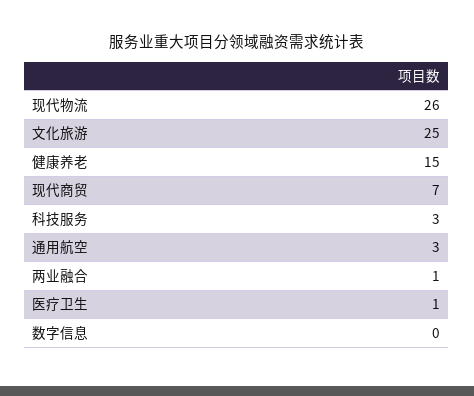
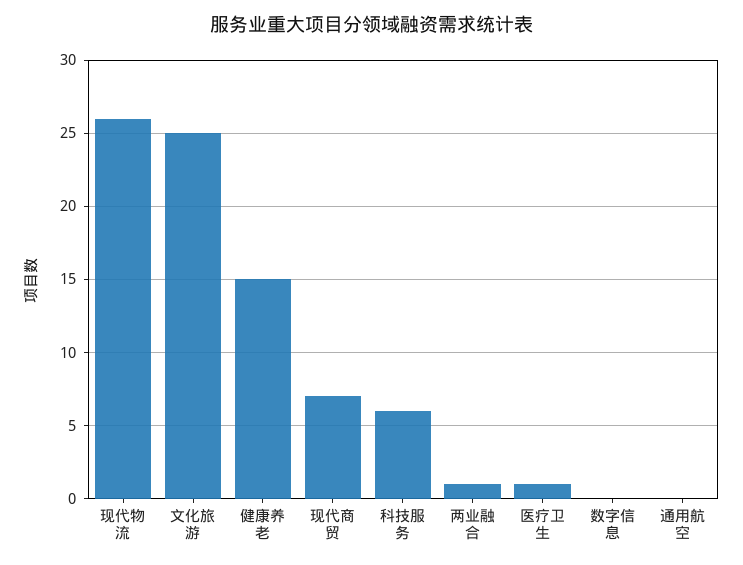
科技服务: 3 -> 6
通用航空: 3 -> 0

